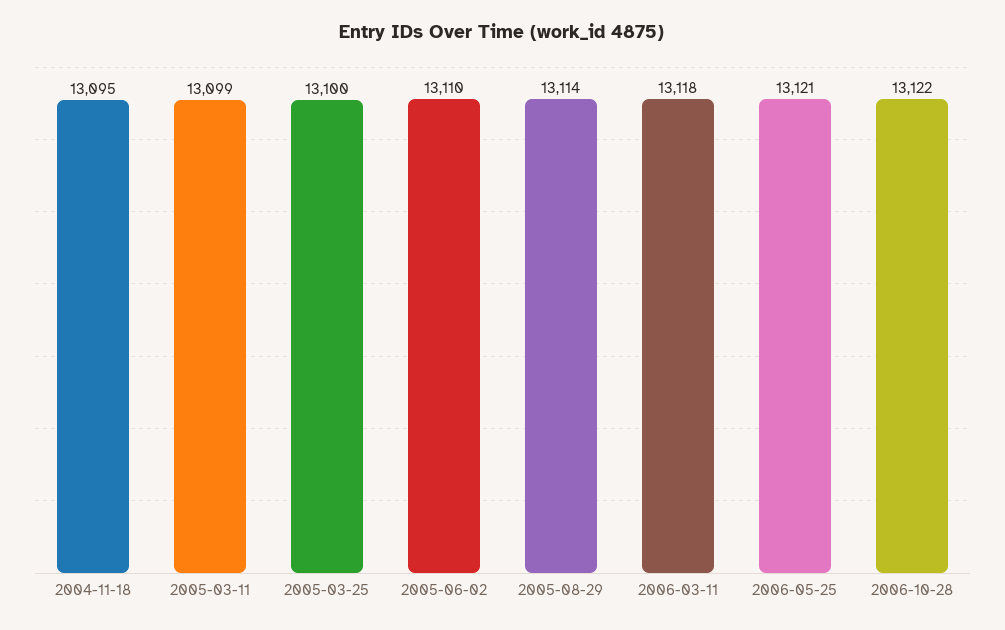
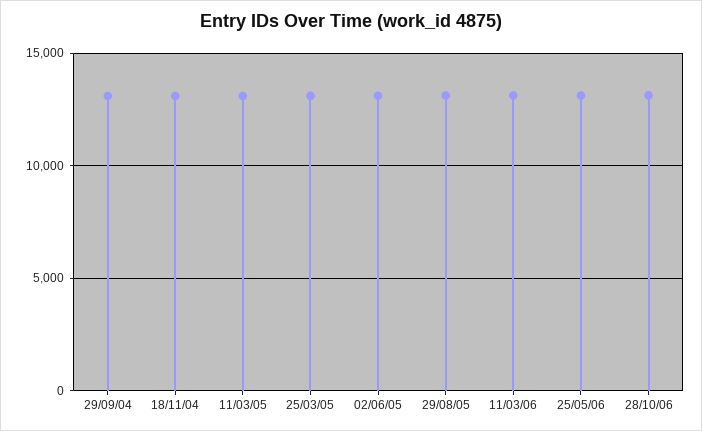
29/09/04: none -> 13000

